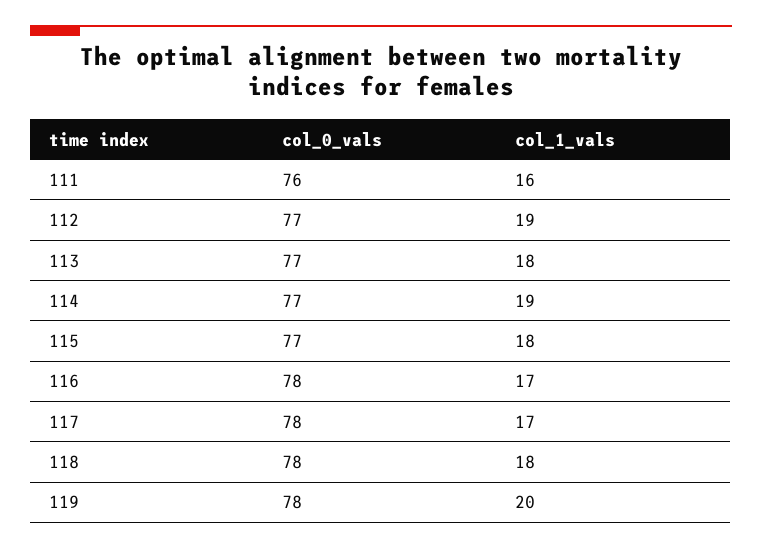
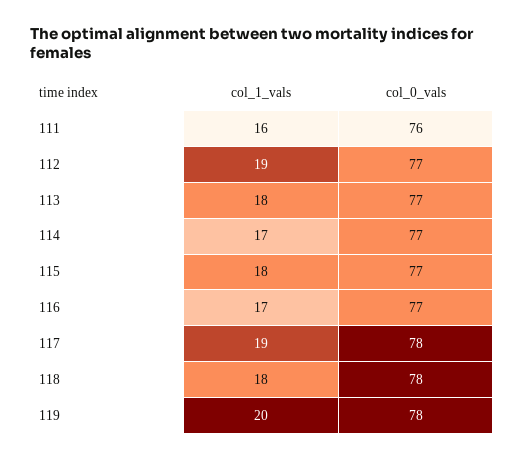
col_1_vals, 114: 19 -> 17
col_0_vals, 116: 78 -> 77
col_1_vals, 117: 17 -> 19

